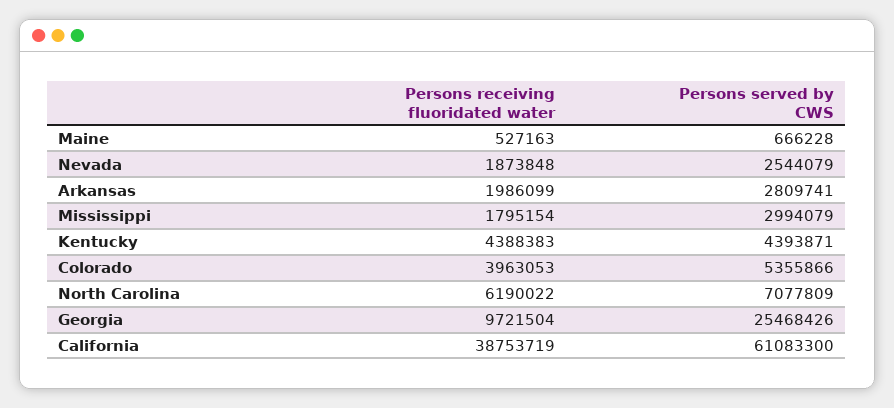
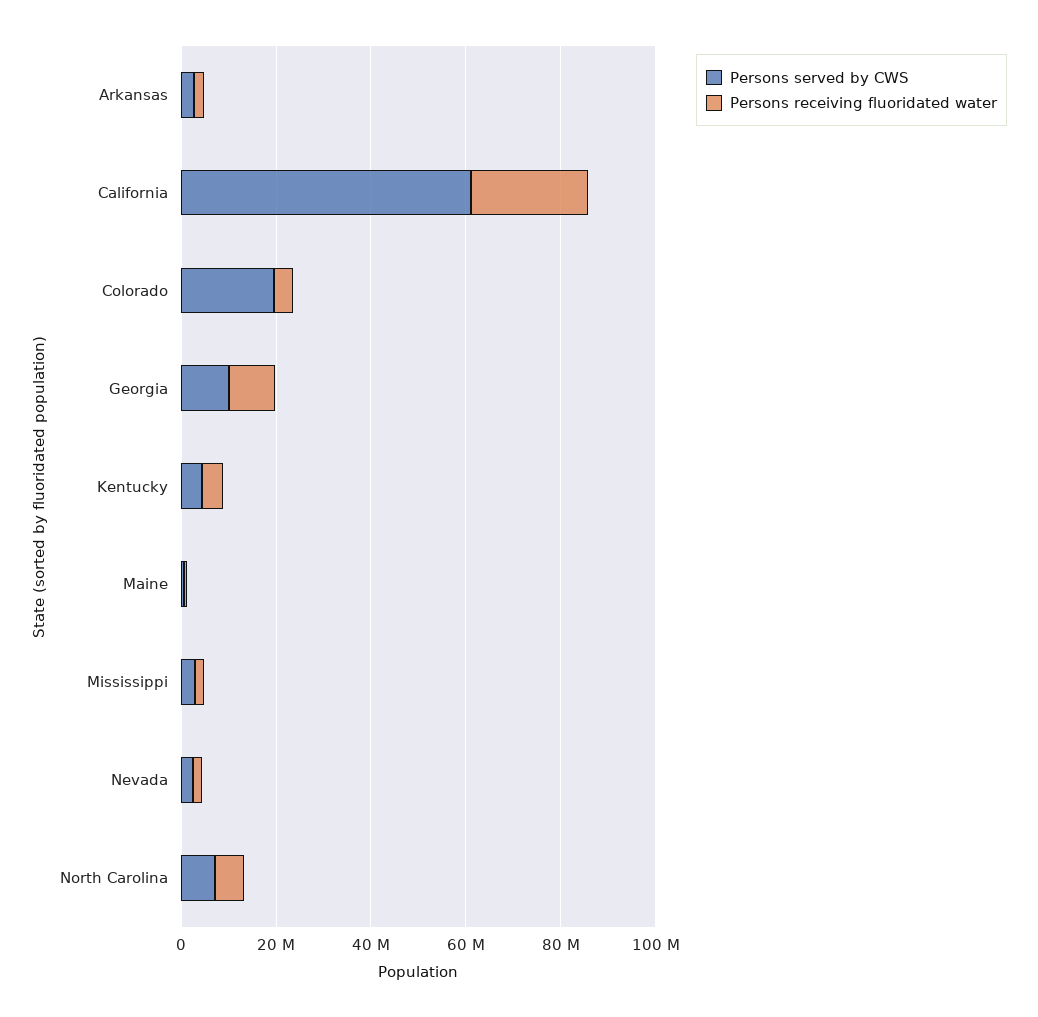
Persons served by CWS, Colorado: 5355866 -> 20000000
Persons served by CWS, Georgia: 25468426 -> 10000000
Persons receiving fluoridated water, California: 38753719 -> 25000000

